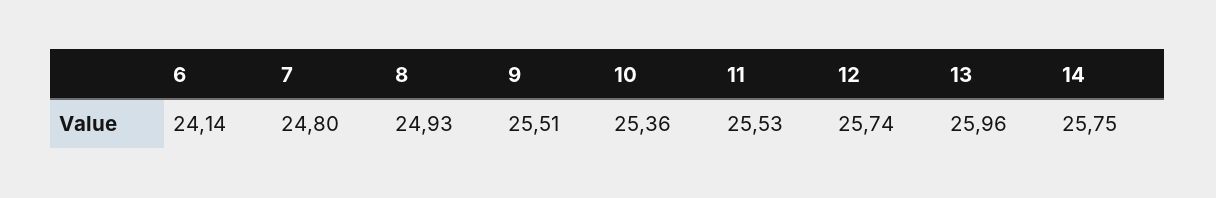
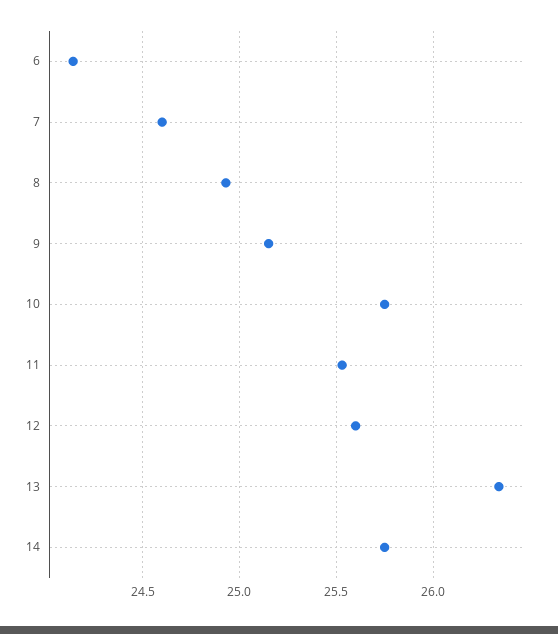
7: 24.8 -> 24.6
9: 25.51 -> 25.15
10: 25.36 -> 25.75
12: 25.74 -> 25.6
13: 25.96 -> 26.35

